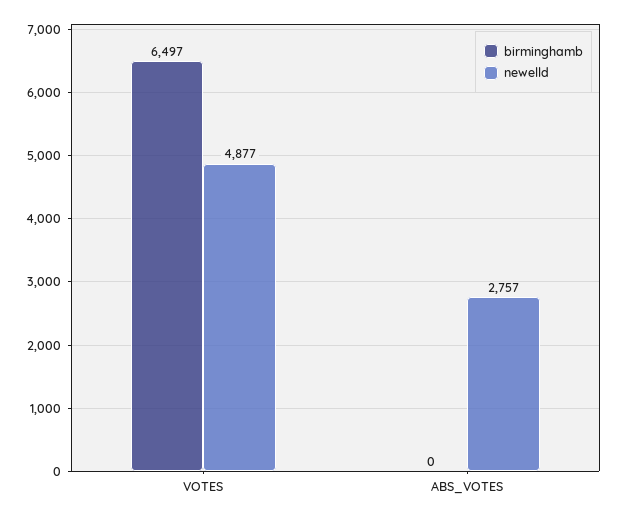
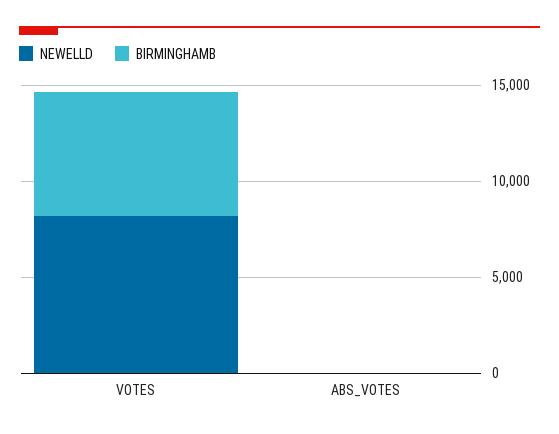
newelld, VOTES: 4877 -> 8000
newelld, ABS_VOTES: 2757 -> 0

